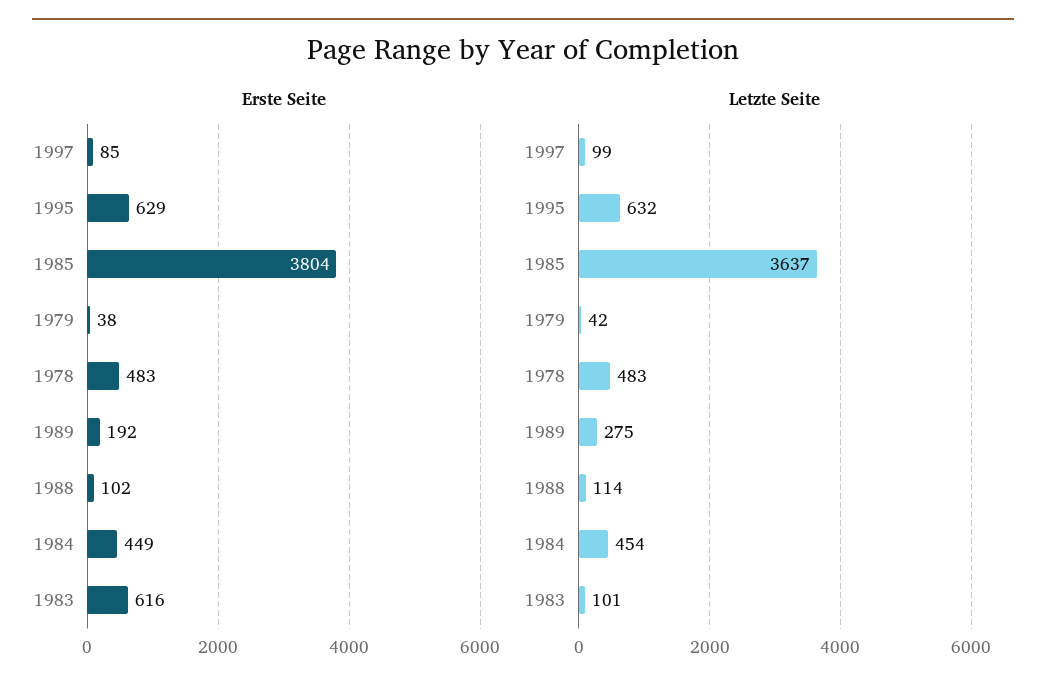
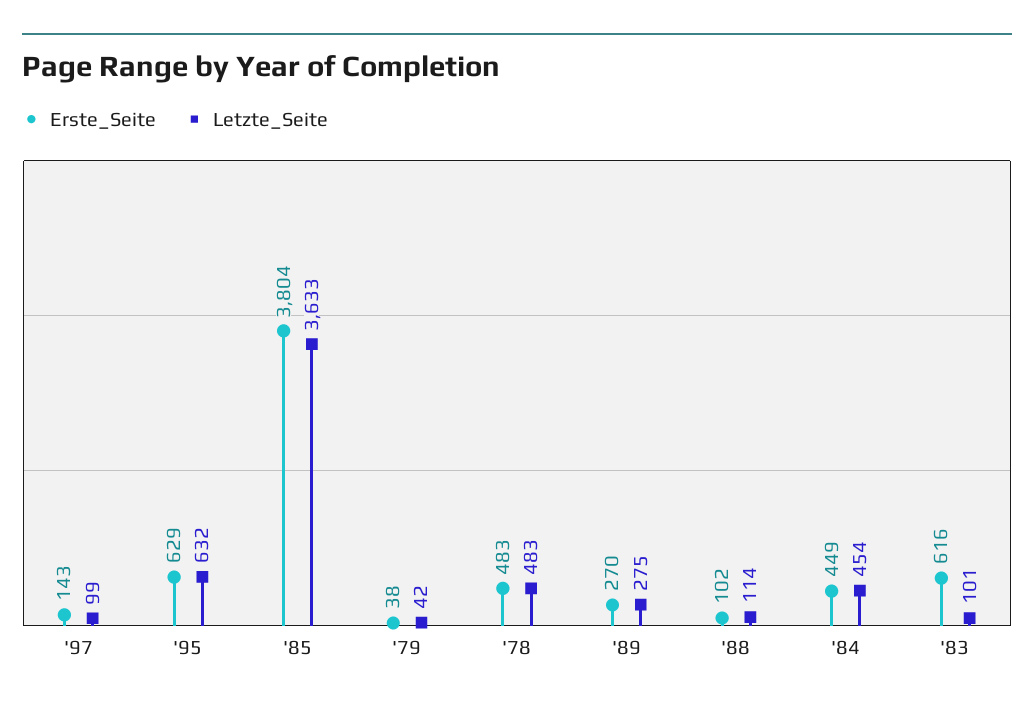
Erste Seite, 1997: 85 -> 143
Erste Seite, 1989: 192 -> 270
Letzte Seite, 1985: 3637 -> 3633

